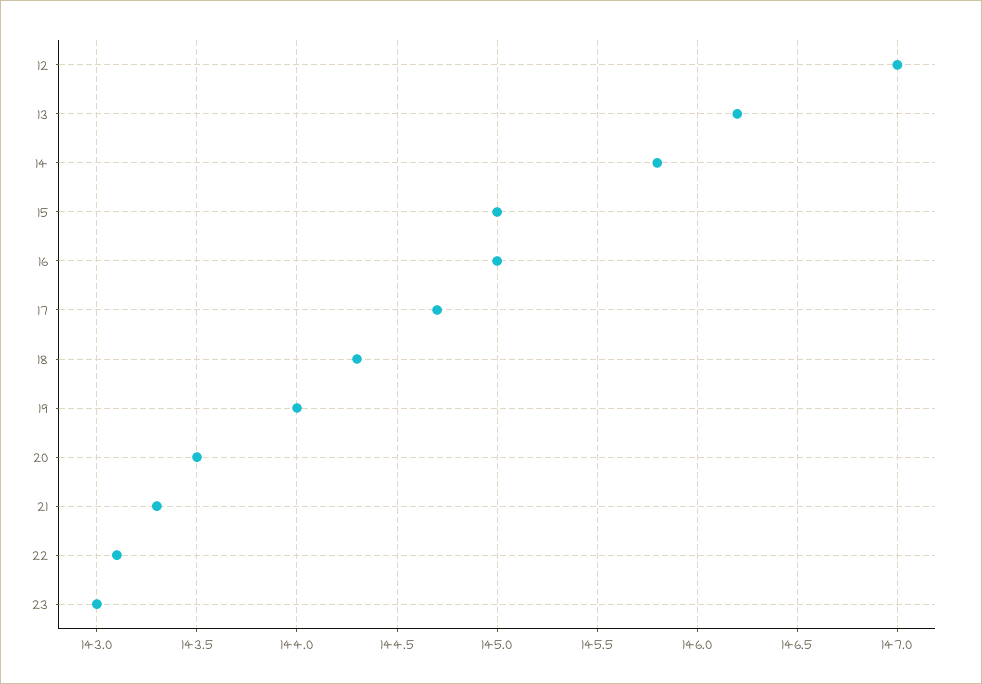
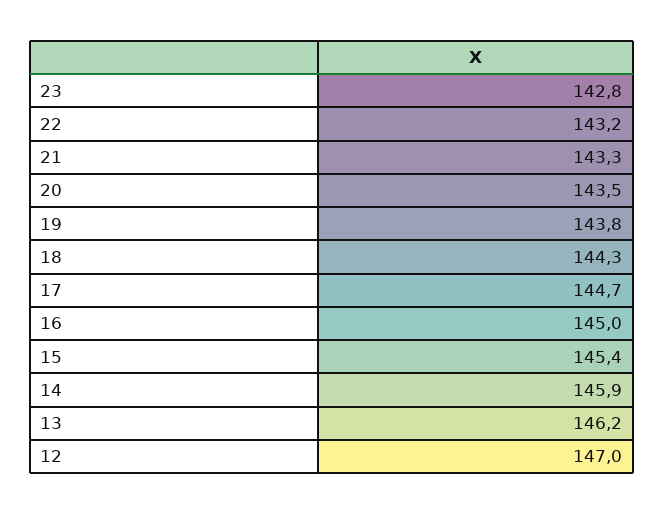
14: 145.8 -> 145.9
15: 145 -> 145.4
19: 144 -> 143.8
22: 143.1 -> 143.2
23: 143 -> 142.8

